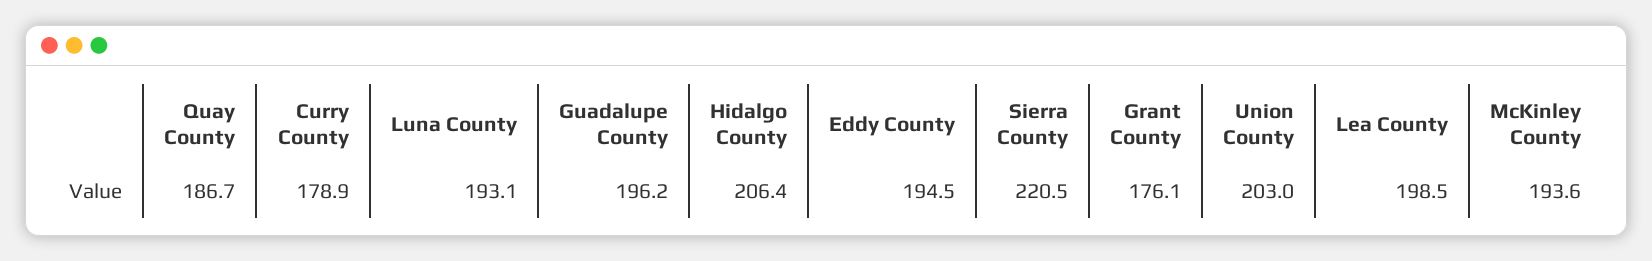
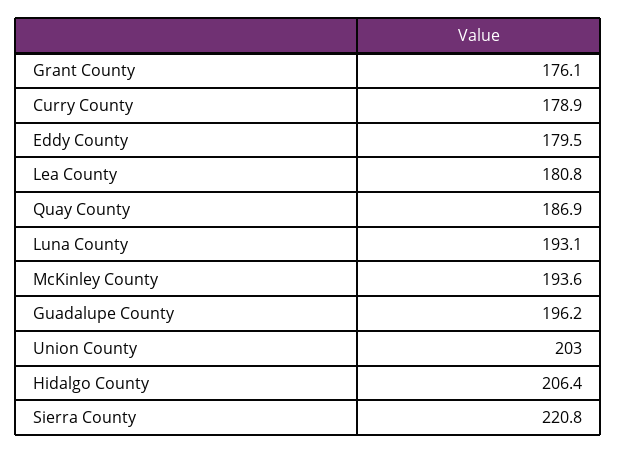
Quay County: 186.7 -> 186.9
Eddy County: 194.5 -> 179.5
Sierra County: 220.5 -> 220.8
Lea County: 198.5 -> 180.8

